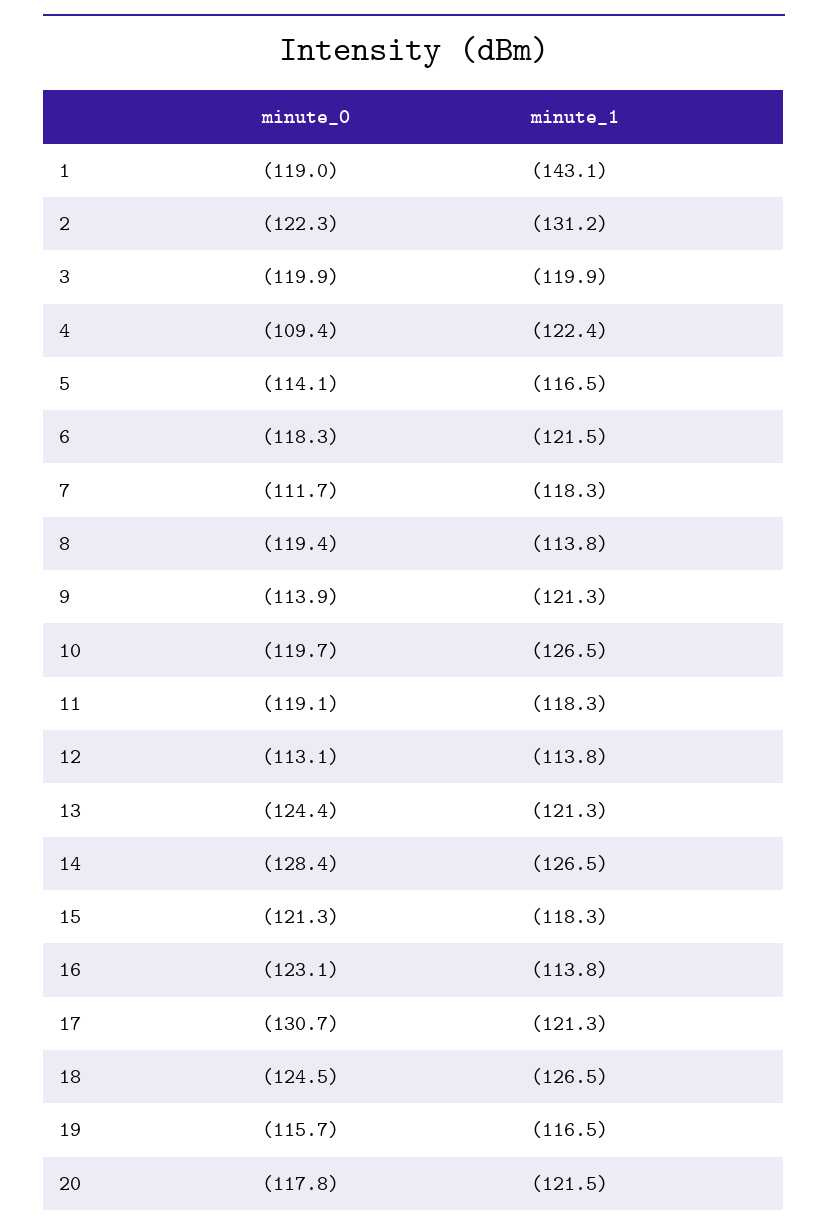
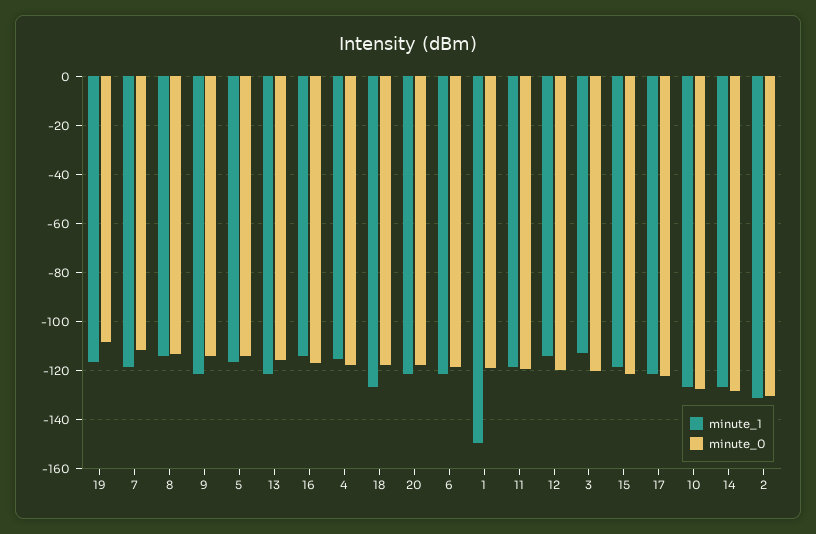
minute_1, 1: -143.1 -> -150
minute_0, 2: -122.3 -> -130
minute_1, 3: -119.9 -> -112.5
minute_0, 4: -109.4 -> -117.5
minute_1, 4: -122.4 -> -115
minute_0, 8: -119.4 -> -112.5
minute_0, 10: -119.7 -> -127.5
minute_0, 12: -113.1 -> -120
minute_0, 13: -124.4 -> -115
minute_0, 16: -123.1 -> -117.5
minute_0, 17: -130.7 -> -122.5
minute_0, 18: -124.5 -> -117.5
minute_0, 19: -115.7 -> -107.5

